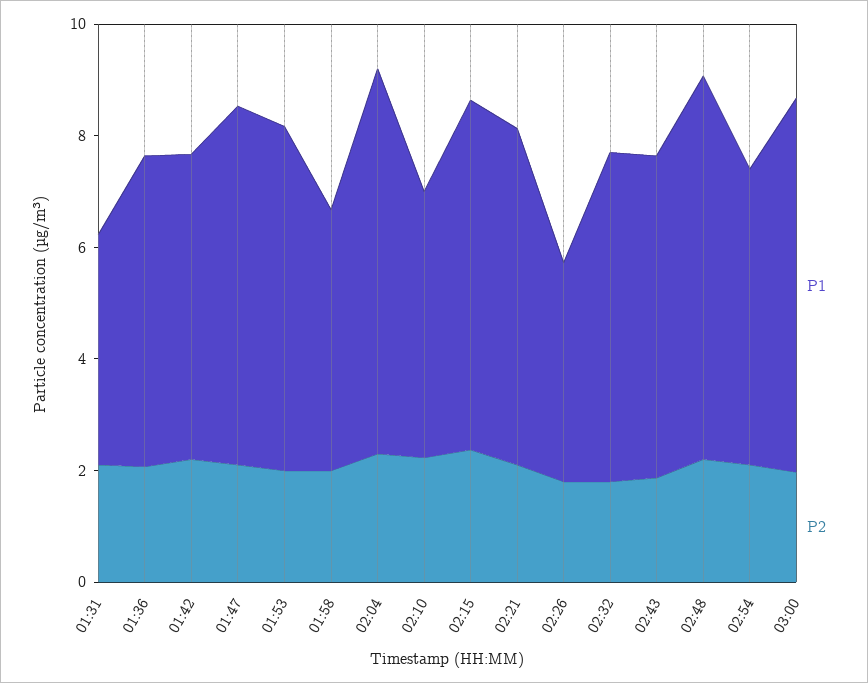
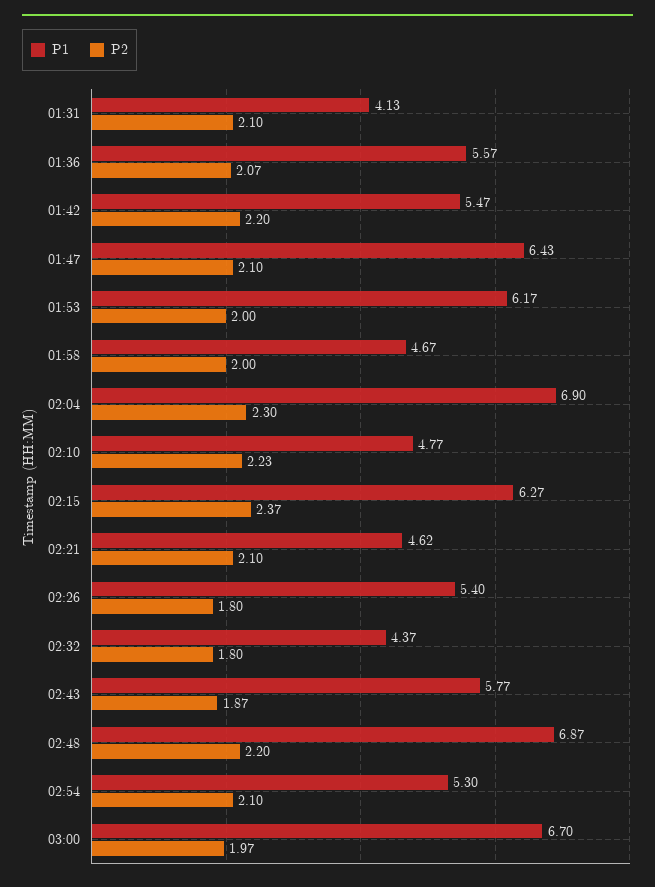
P1, 02:21: 6 -> 4.62
P1, 02:26: 4 -> 5.4
P1, 02:32: 6 -> 4.37

